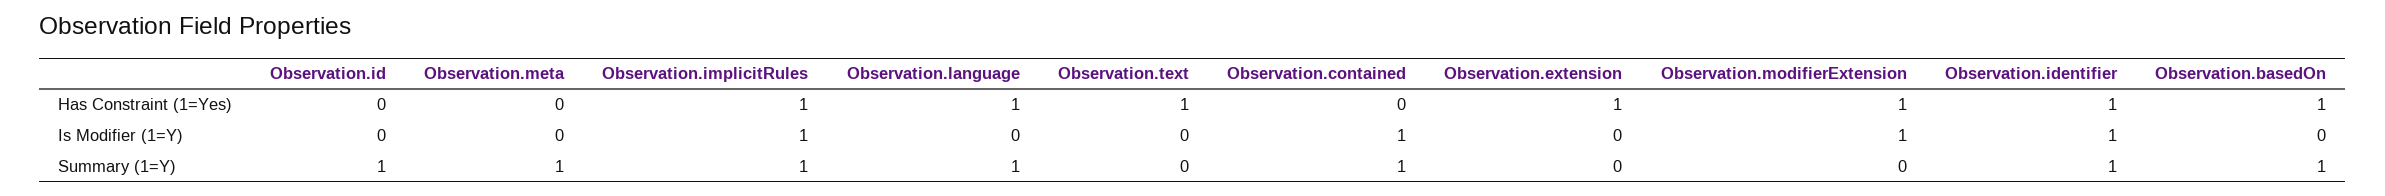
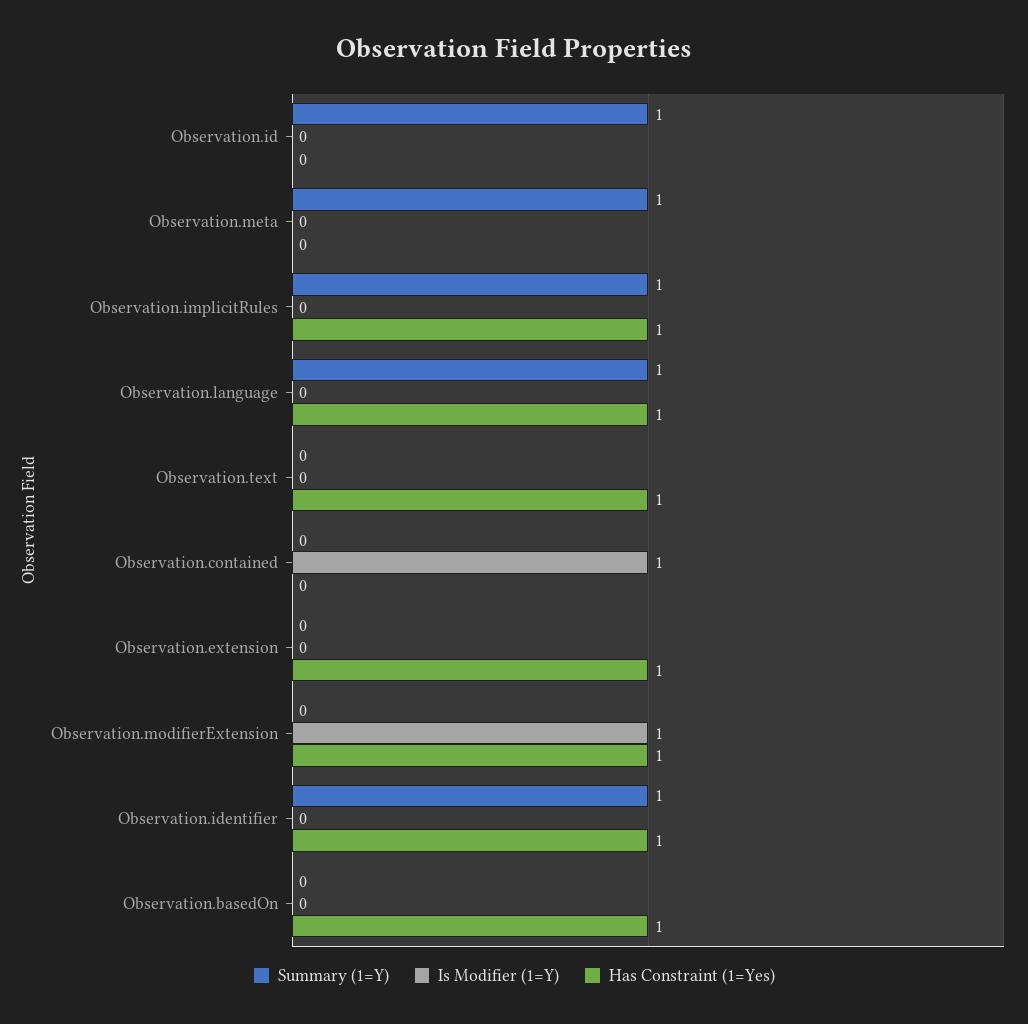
Is Modifier (1=Y), Observation.implicitRules: 1 -> 0
Is Modifier (1=Y), Observation.identifier: 1 -> 0
Summary (1=Y), Observation.contained: 1 -> 0
Summary (1=Y), Observation.basedOn: 1 -> 0

